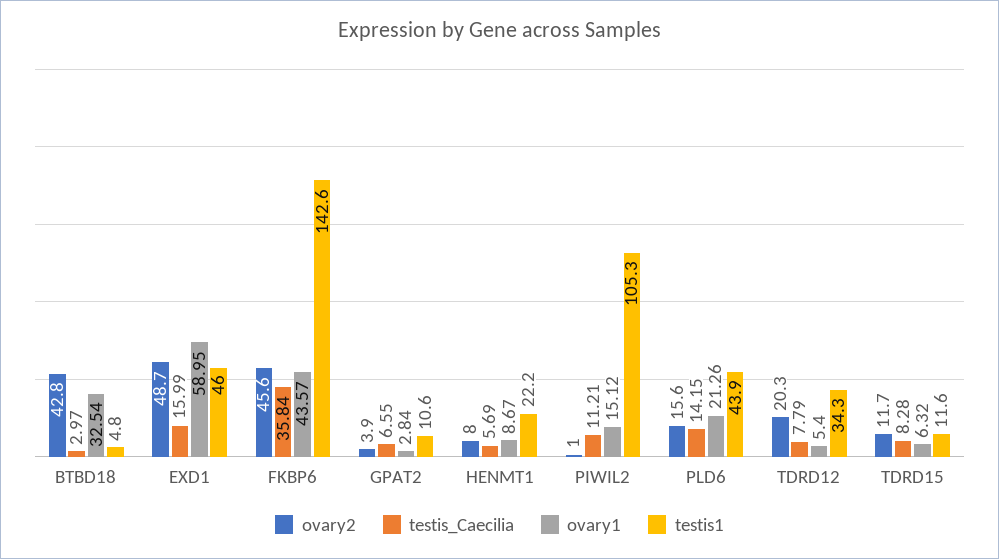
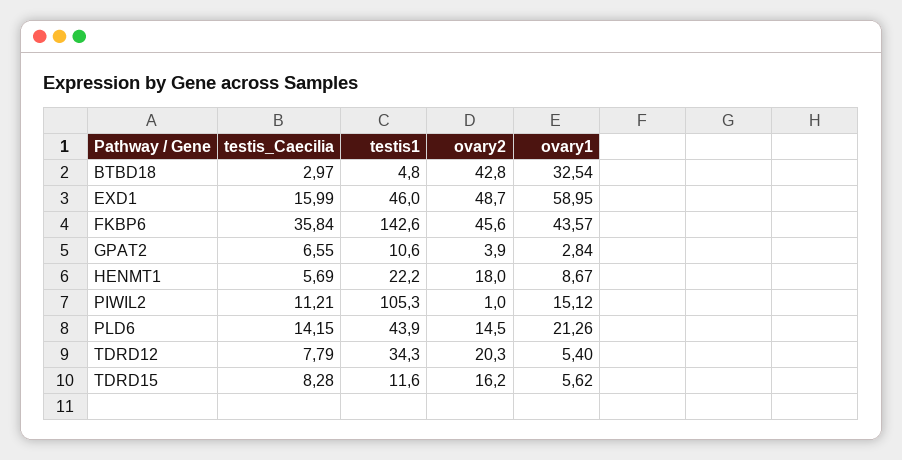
ovary2, HENMT1: 8 -> 18
ovary2, PLD6: 15.6 -> 14.5
ovary2, TDRD15: 11.7 -> 16.2
ovary1, TDRD15: 6.32 -> 5.62

